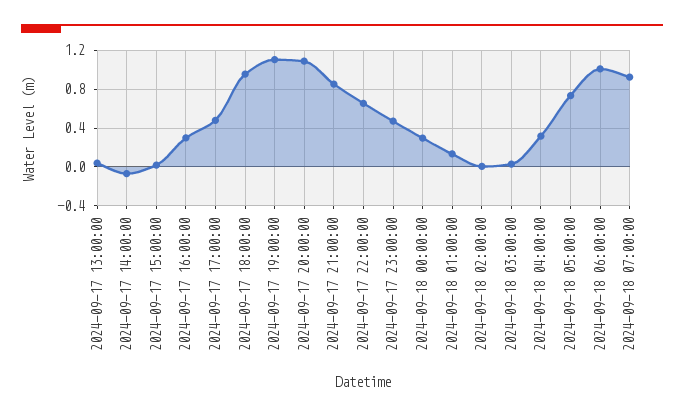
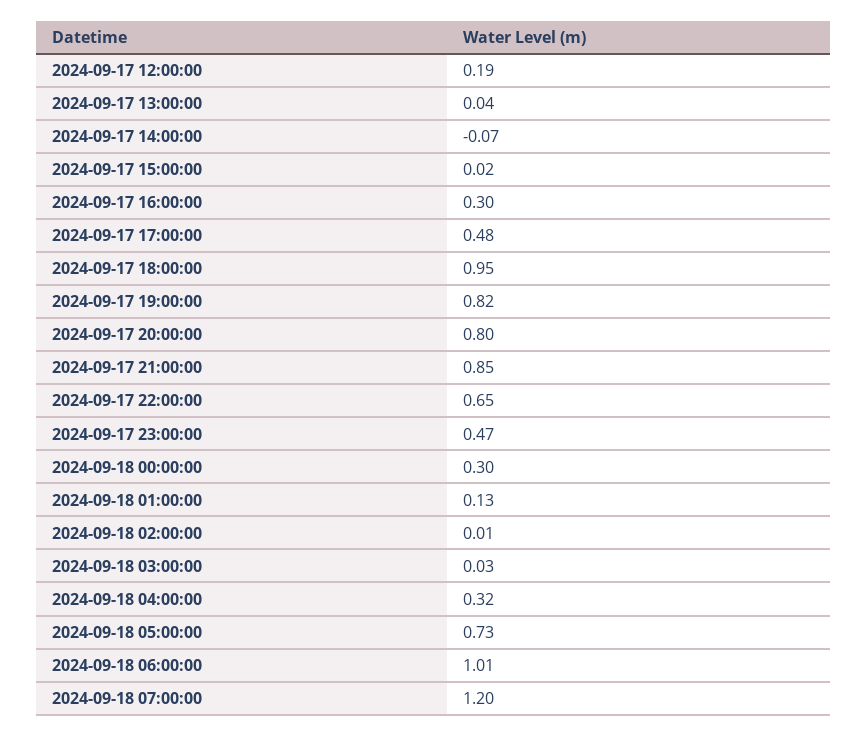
2024-09-17 19:00:00: 1.1 -> 0.82
2024-09-17 20:00:00: 1.1 -> 0.8
2024-09-18 07:00:00: 0.9 -> 1.2
2024-09-17 12:00:00: none -> 0.19

